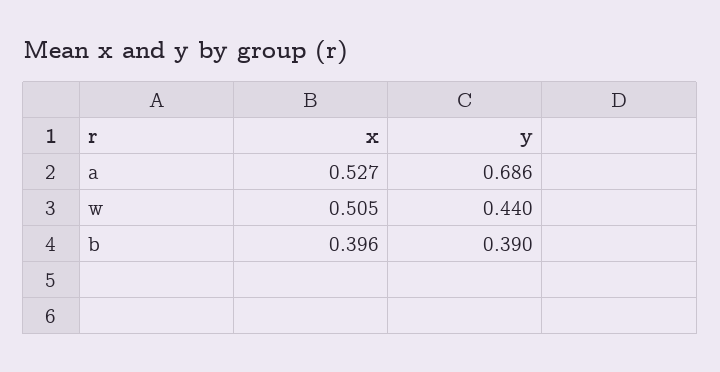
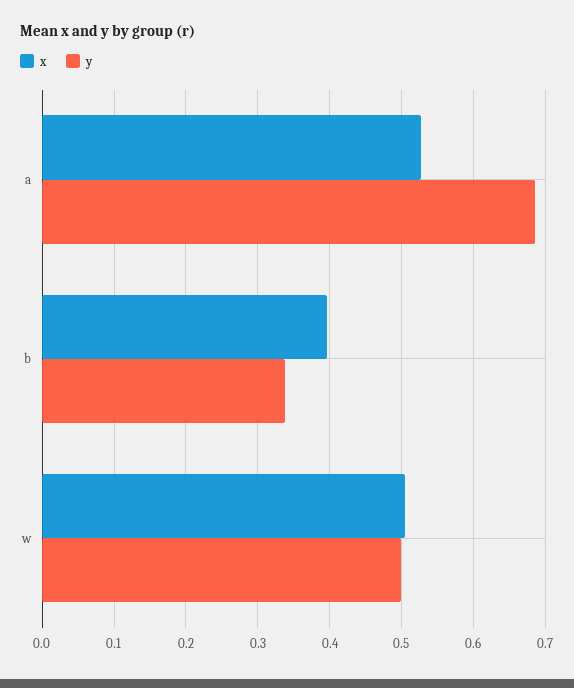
y, w: 0.44 -> 0.5
y, b: 0.39 -> 0.34

